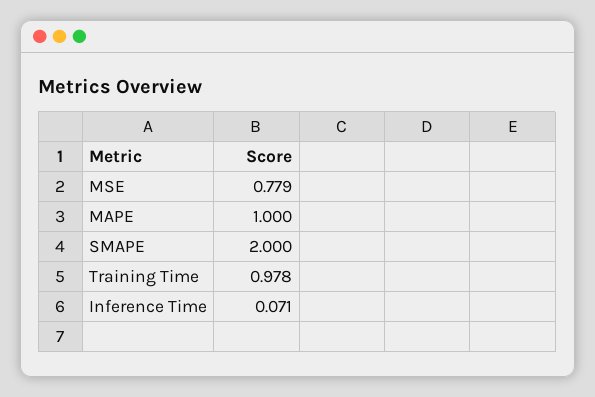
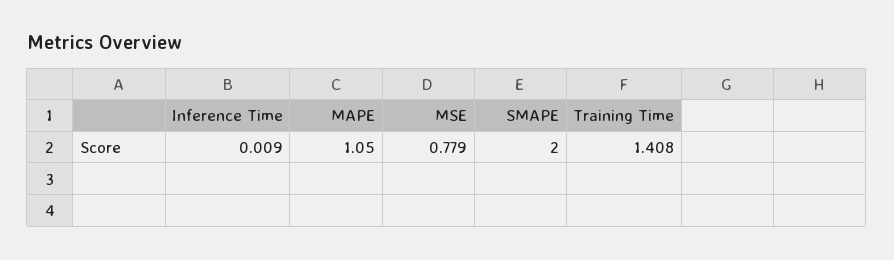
MAPE: 1 -> 1.05
Training Time: 0.978 -> 1.408
Inference Time: 0.071 -> 0.009

